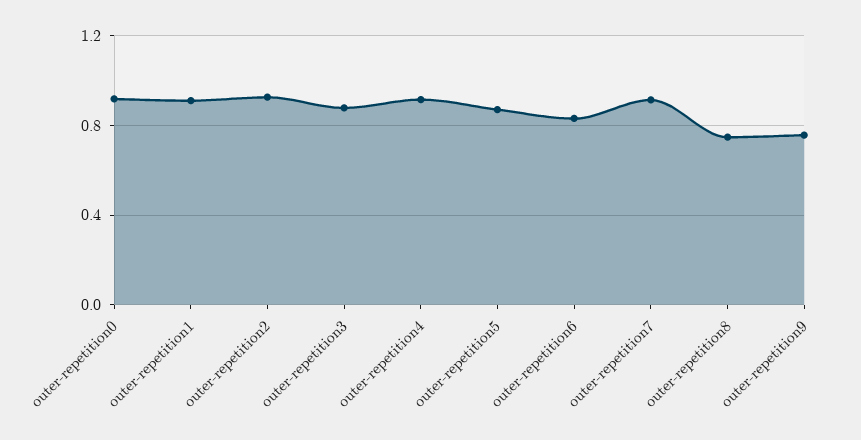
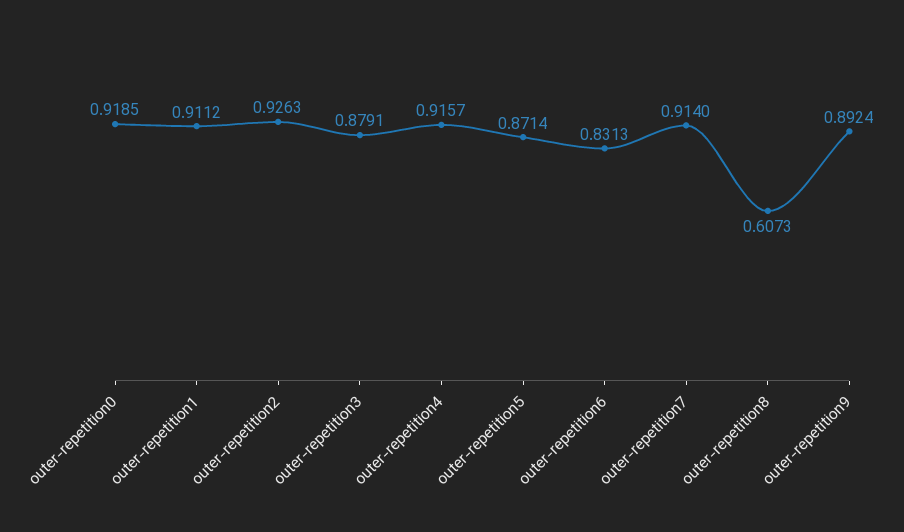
outer-repetition8: 0.75 -> 0.6073
outer-repetition9: 0.75 -> 0.8924

